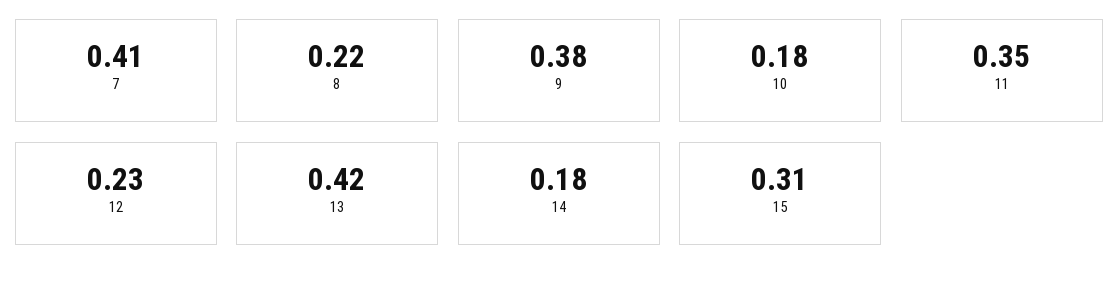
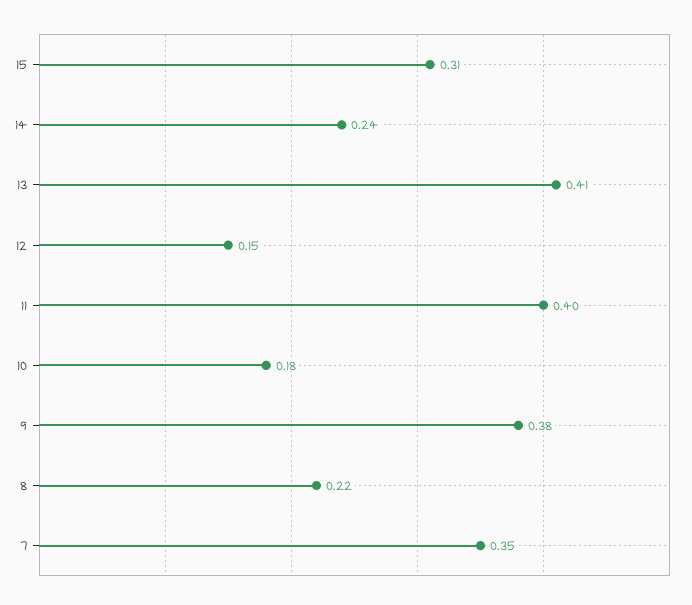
7: 0.41 -> 0.35
11: 0.35 -> 0.4
12: 0.23 -> 0.15
13: 0.42 -> 0.41
14: 0.18 -> 0.24

